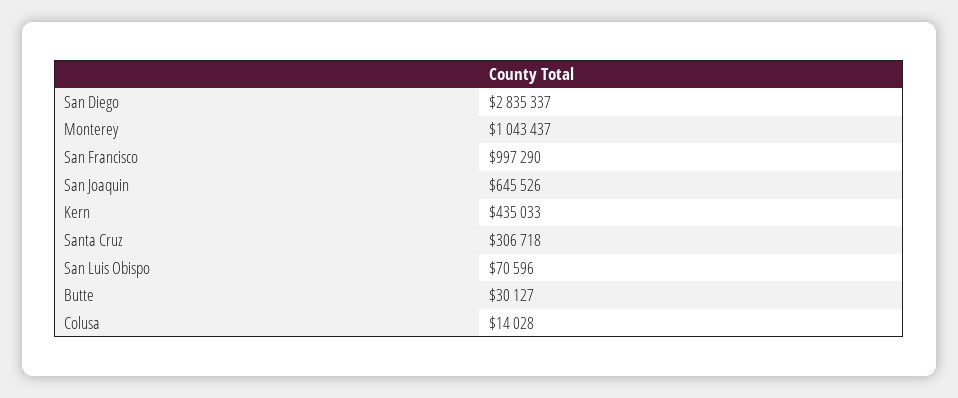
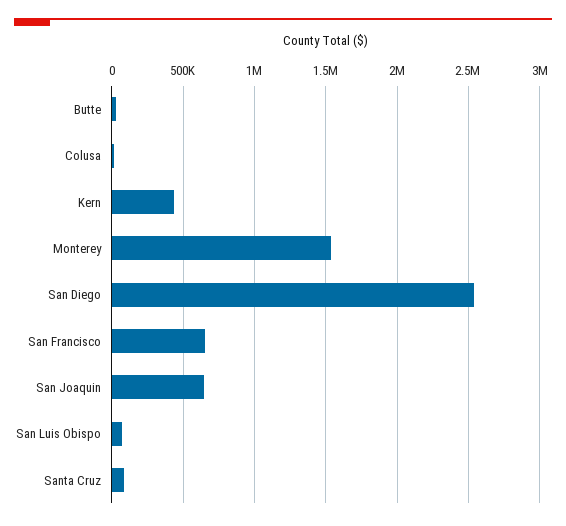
San Diego: 2835337 -> 2550000
Monterey: 1043437 -> 1550000
San Francisco: 997290 -> 650000
Santa Cruz: 306718 -> 100000

